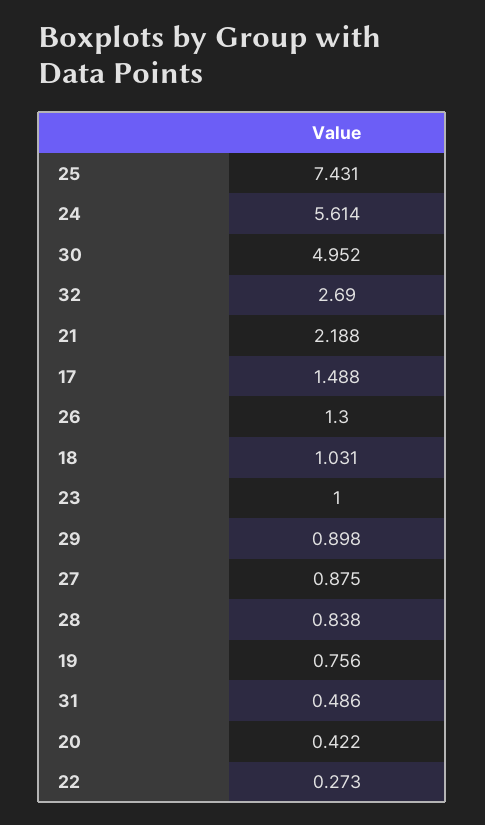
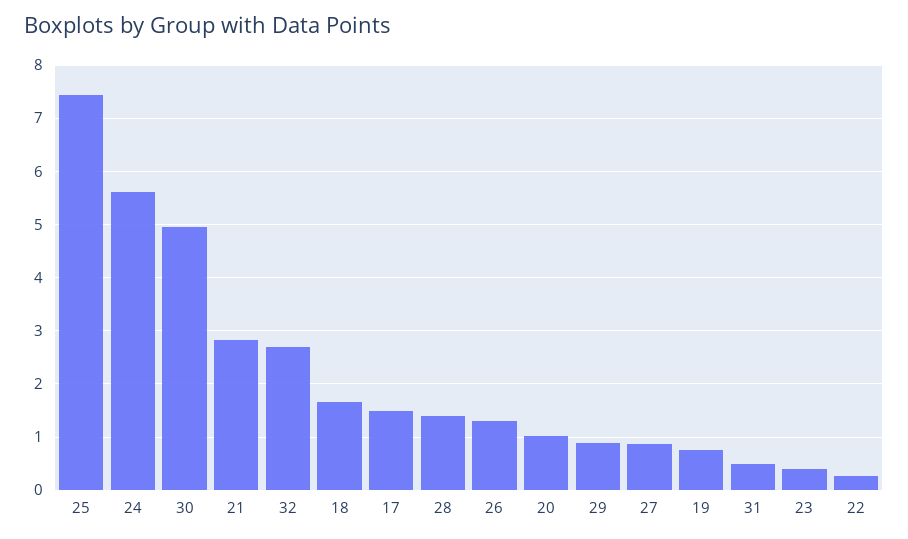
21: 2.188 -> 2.8
18: 1.031 -> 1.6
23: 1 -> 0.4
28: 0.838 -> 1.4
20: 0.422 -> 1

